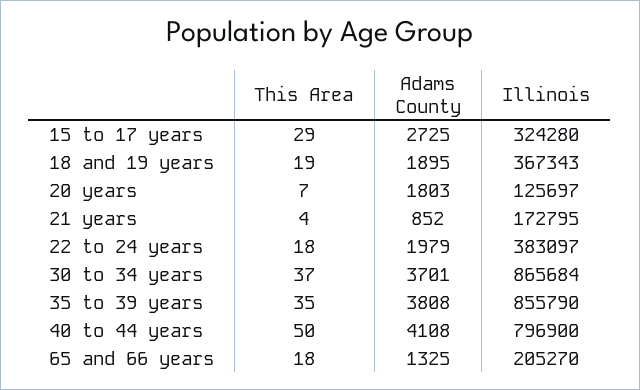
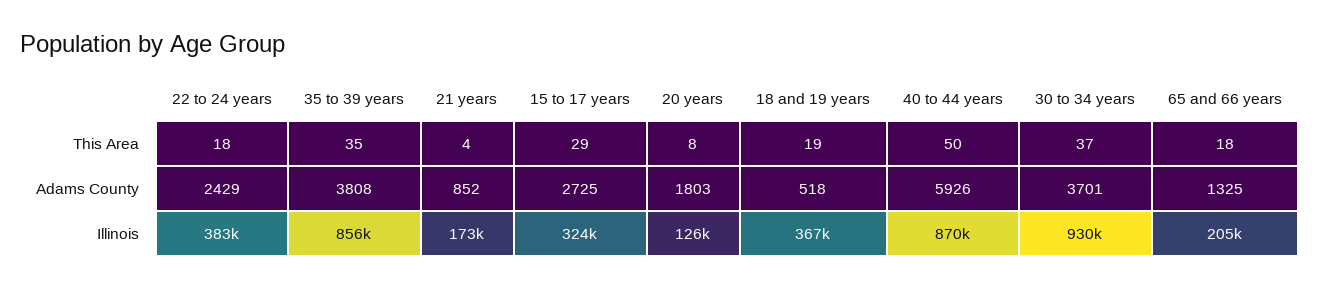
Adams County, 18 and 19 years: 1895 -> 518
This Area, 20 years: 7 -> 8
Adams County, 22 to 24 years: 1979 -> 2429
Illinois, 30 to 34 years: 865684 -> 930000
Adams County, 40 to 44 years: 4108 -> 5926
Illinois, 40 to 44 years: 796900 -> 870000

